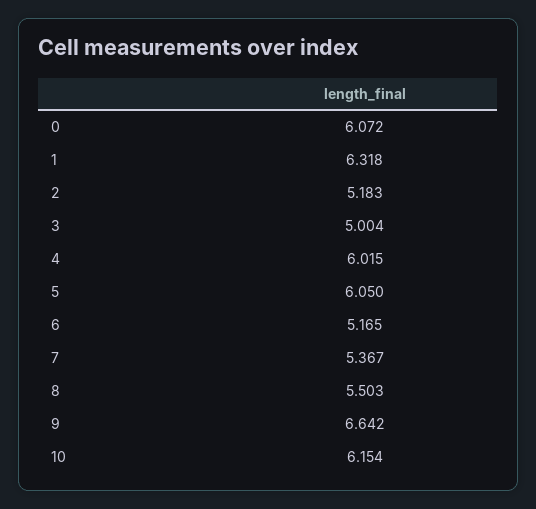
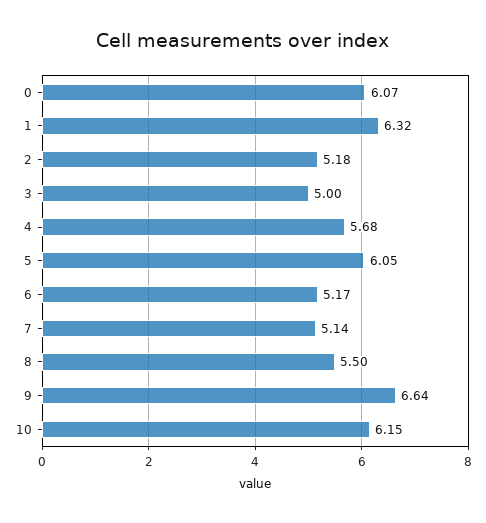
4: 6.015 -> 5.68
7: 5.367 -> 5.14

